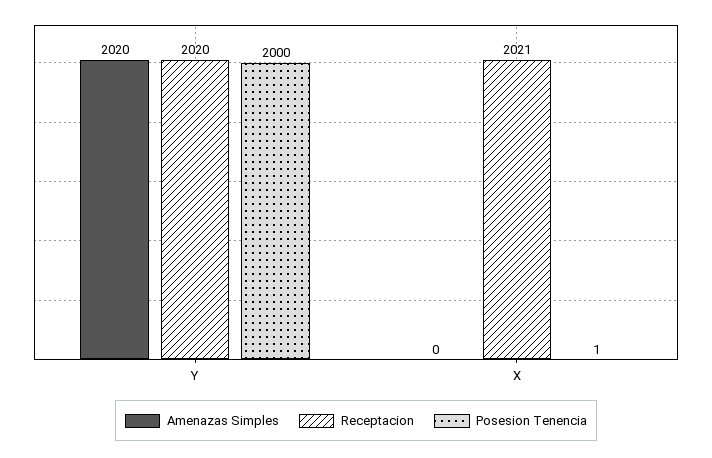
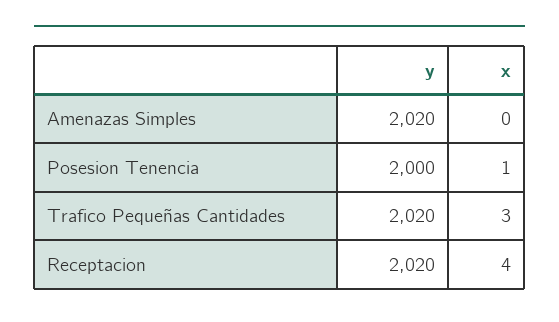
Receptacion, X: 2021 -> 4
Trafico Pequeñas Cantidades, Y: none -> 2020
Trafico Pequeñas Cantidades, X: none -> 3

